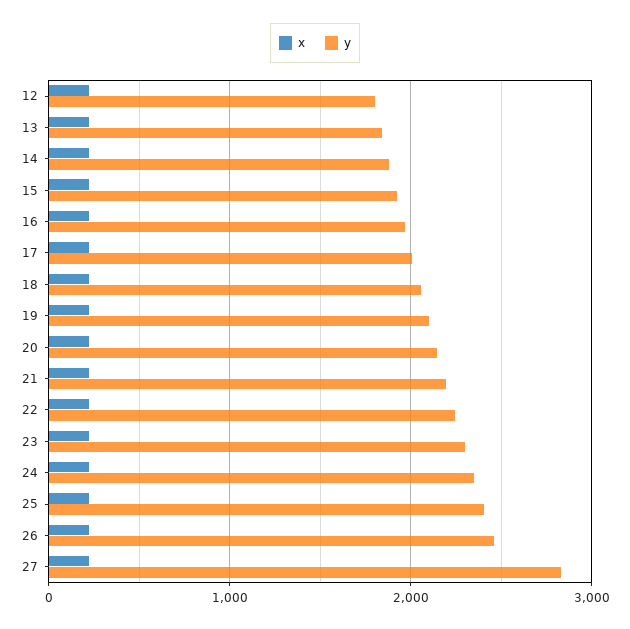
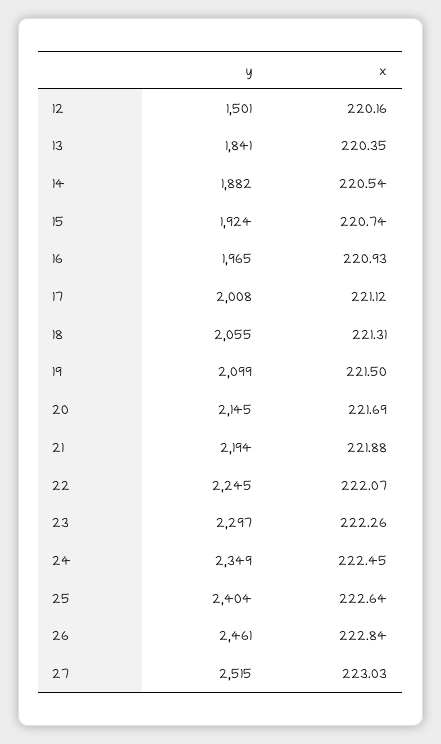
y, 12: 1800 -> 1501
y, 27: 2800 -> 2515

